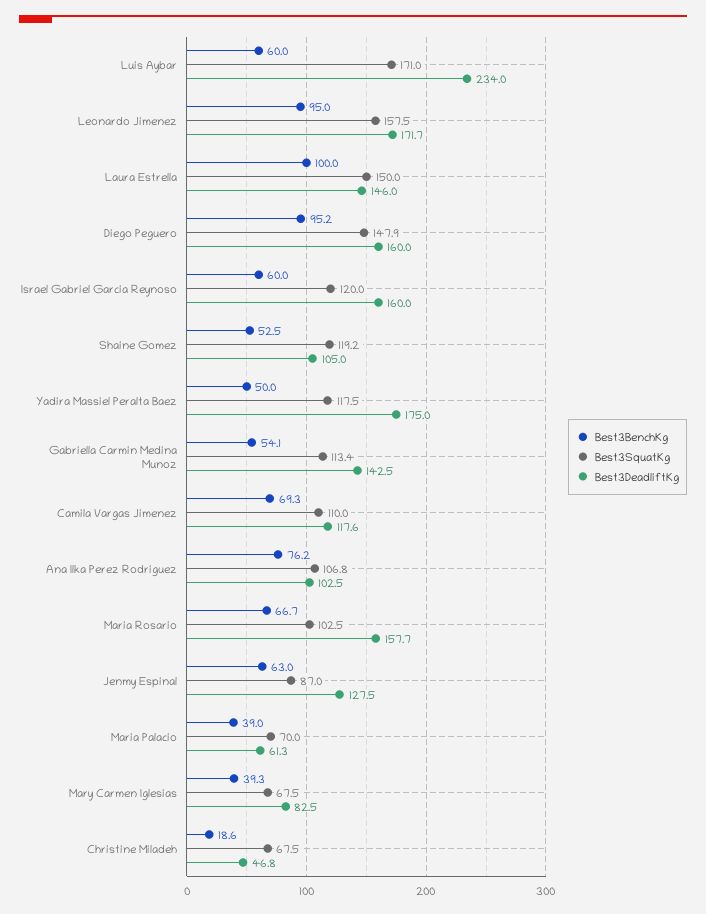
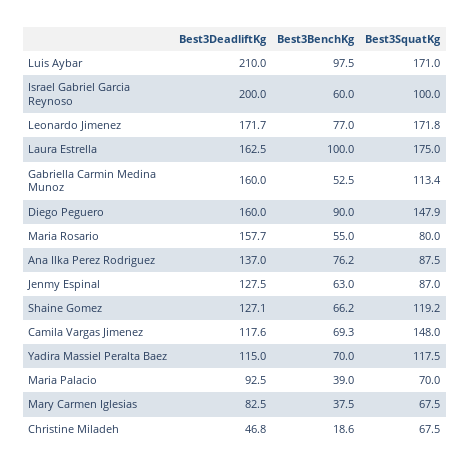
Best3BenchKg, Luis Aybar: 60 -> 97.5
Best3DeadliftKg, Luis Aybar: 234 -> 210
Best3BenchKg, Leonardo Jimenez: 95 -> 77
Best3SquatKg, Leonardo Jimenez: 157.5 -> 171.8
Best3SquatKg, Laura Estrella: 150 -> 175
Best3DeadliftKg, Laura Estrella: 146 -> 162.5
Best3BenchKg, Diego Peguero: 95.2 -> 90
Best3SquatKg, Israel Gabriel Garcia Reynoso: 120 -> 100
Best3DeadliftKg, Israel Gabriel Garcia Reynoso: 160 -> 200
Best3BenchKg, Shaine Gomez: 52.5 -> 66.2
Best3DeadliftKg, Shaine Gomez: 105 -> 127.1
Best3BenchKg, Yadira Massiel Peralta Baez: 50 -> 70
Best3DeadliftKg, Yadira Massiel Peralta Baez: 175 -> 115
Best3BenchKg, Gabriella Carmin Medina Munoz: 54.1 -> 52.5
Best3DeadliftKg, Gabriella Carmin Medina Munoz: 142.5 -> 160
Best3SquatKg, Camila Vargas Jimenez: 110 -> 148
Best3SquatKg, Ana Ilka Perez Rodriguez: 106.8 -> 87.5
Best3DeadliftKg, Ana Ilka Perez Rodriguez: 102.5 -> 137
Best3BenchKg, Maria Rosario: 66.7 -> 55
Best3SquatKg, Maria Rosario: 102.5 -> 80
Best3DeadliftKg, Maria Palacio: 61.3 -> 92.5
Best3BenchKg, Mary Carmen Iglesias: 39.3 -> 37.5

